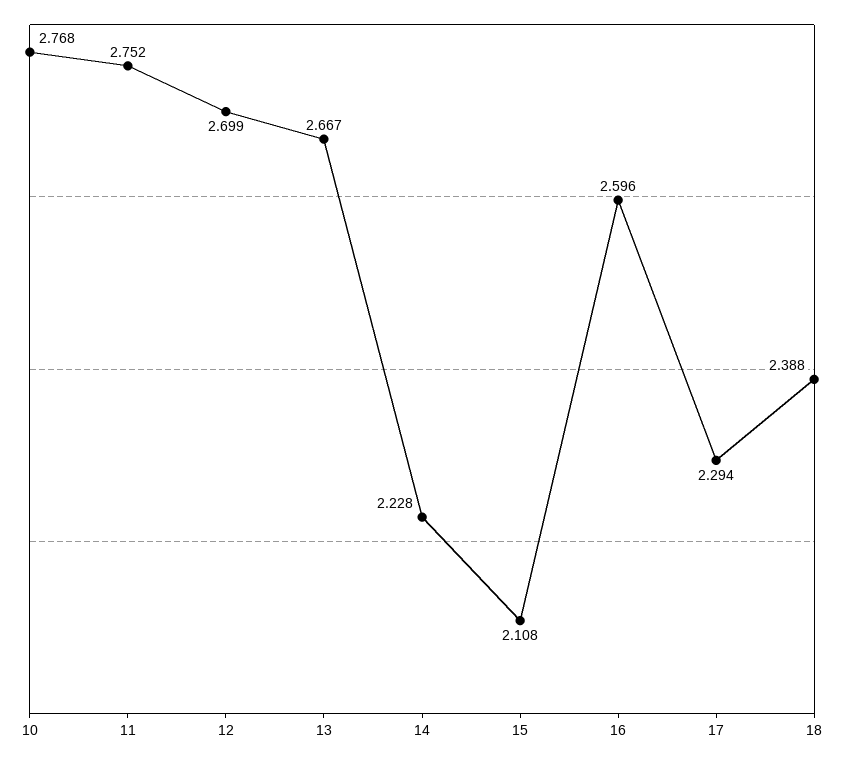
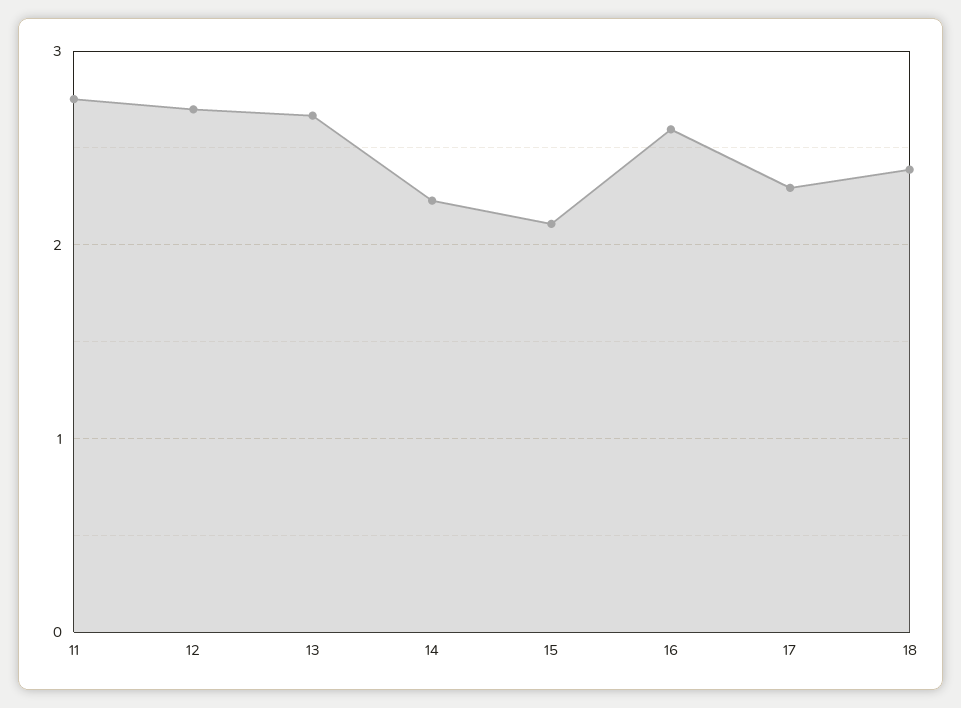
10: 2.768 -> none

